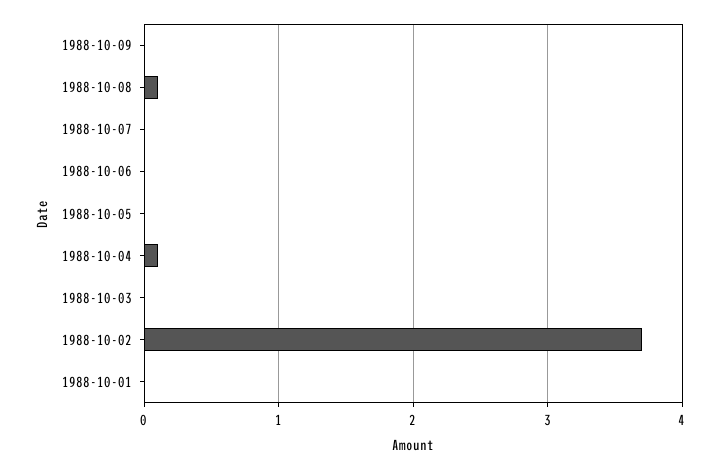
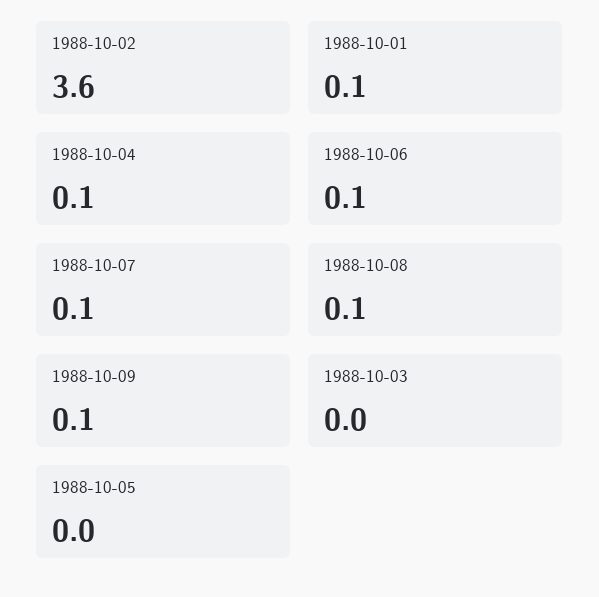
1988-10-09: 0 -> 0.1
1988-10-07: 0 -> 0.1
1988-10-06: 0 -> 0.1
1988-10-02: 3.7 -> 3.6
1988-10-01: 0 -> 0.1

